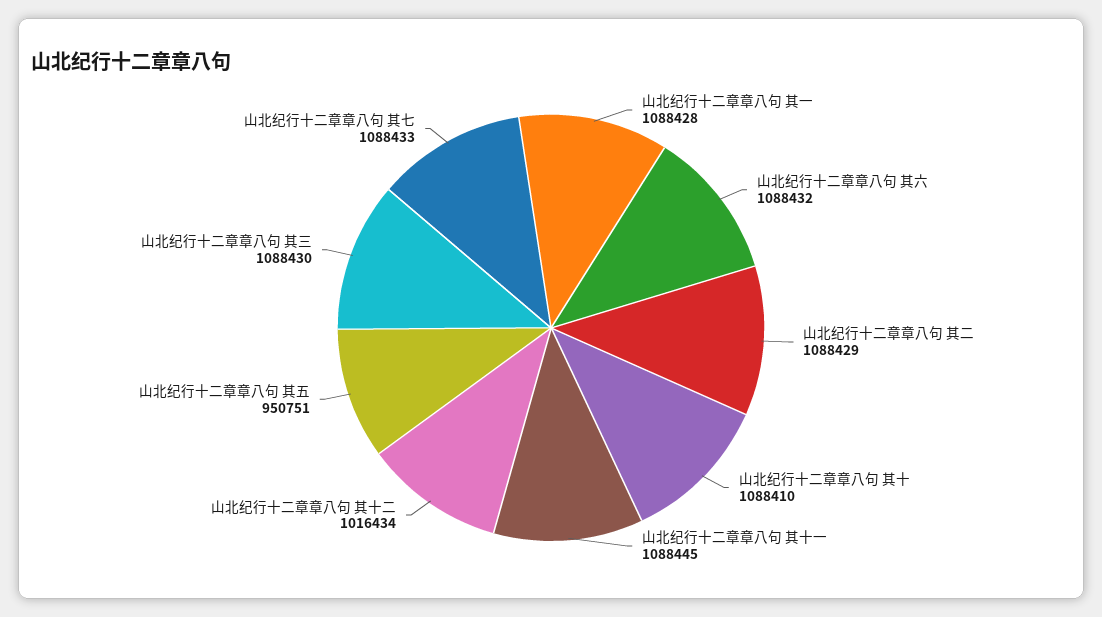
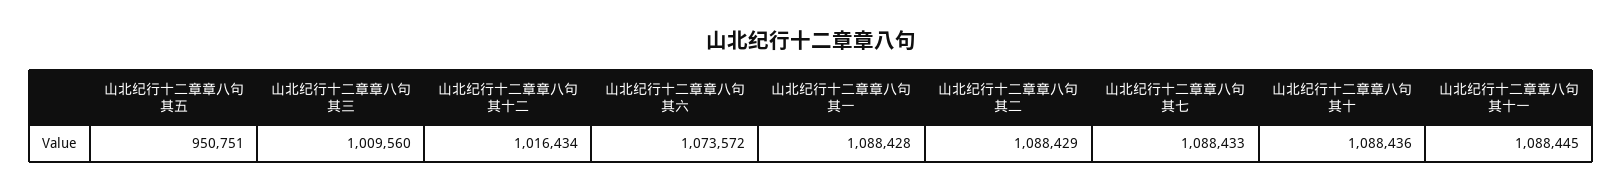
山北纪行十二章章八句 其六: 1088432 -> 1073572
山北纪行十二章章八句 其十: 1088410 -> 1088436
山北纪行十二章章八句 其三: 1088430 -> 1009560

